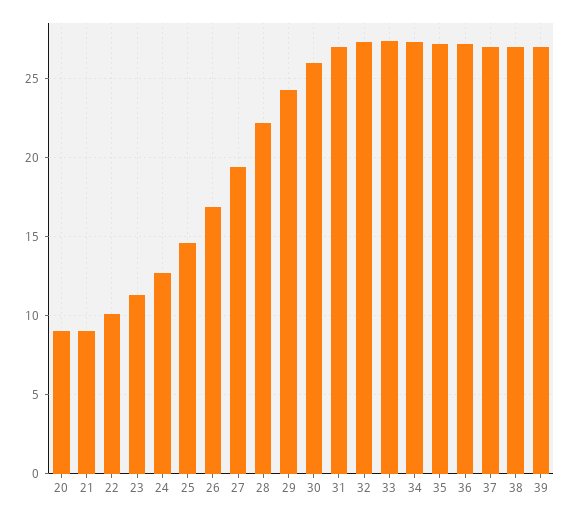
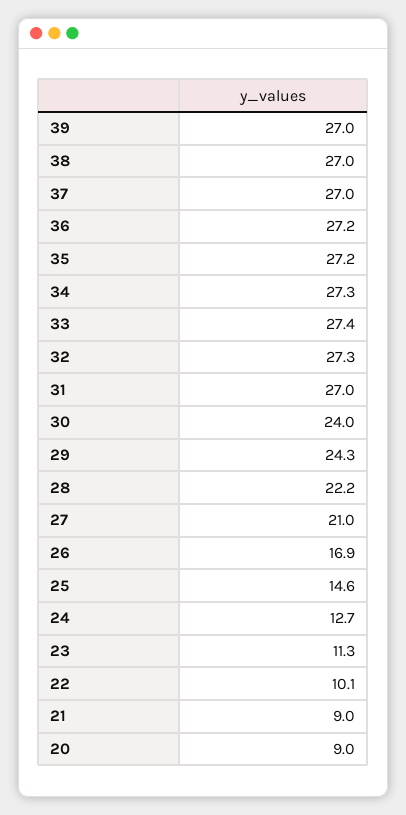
27: 19.5 -> 21
30: 26 -> 24

